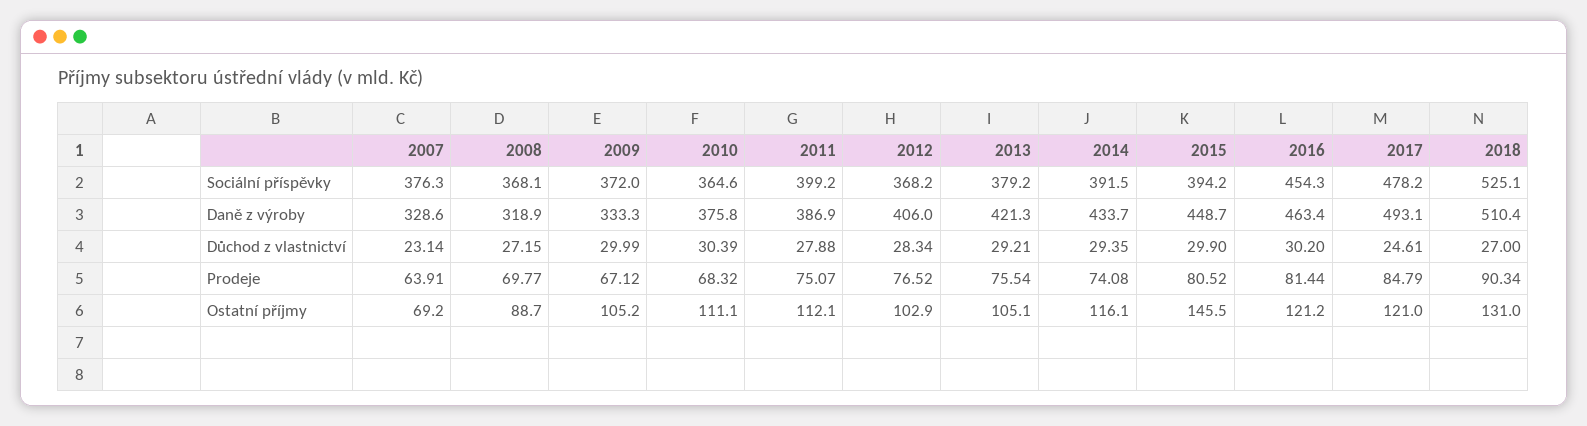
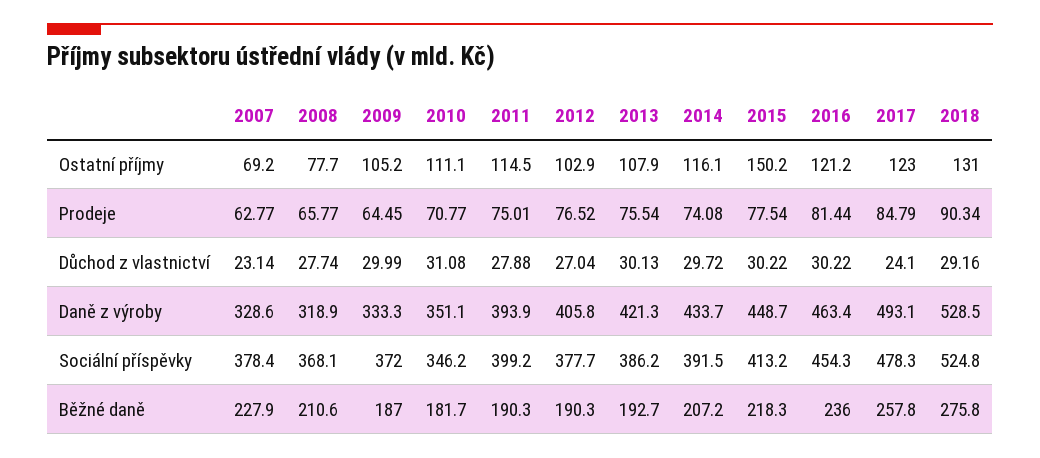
2007, Sociální příspěvky: 376.3 -> 378.4
2010, Sociální příspěvky: 364.6 -> 346.2
2012, Sociální příspěvky: 368.2 -> 377.7
2013, Sociální příspěvky: 379.2 -> 386.2
2015, Sociální příspěvky: 394.2 -> 413.2
2017, Sociální příspěvky: 478.2 -> 478.3
2018, Sociální příspěvky: 525.1 -> 524.8
2010, Daně z výroby: 375.8 -> 351.1
2011, Daně z výroby: 386.9 -> 393.9
2012, Daně z výroby: 406 -> 405.8
2018, Daně z výroby: 510.4 -> 528.5
2008, Důchod z vlastnictví: 27.15 -> 27.74
2010, Důchod z vlastnictví: 30.39 -> 31.08
2012, Důchod z vlastnictví: 28.34 -> 27.04
2013, Důchod z vlastnictví: 29.21 -> 30.13
2014, Důchod z vlastnictví: 29.35 -> 29.72
2015, Důchod z vlastnictví: 29.9 -> 30.22
2016, Důchod z vlastnictví: 30.2 -> 30.22
2017, Důchod z vlastnictví: 24.61 -> 24.1
2018, Důchod z vlastnictví: 27 -> 29.16
2007, Prodeje: 63.91 -> 62.77
2008, Prodeje: 69.77 -> 65.77
2009, Prodeje: 67.12 -> 64.45
2010, Prodeje: 68.32 -> 70.77
2011, Prodeje: 75.07 -> 75.01
2015, Prodeje: 80.52 -> 77.54
2008, Ostatní příjmy: 88.7 -> 77.7
2011, Ostatní příjmy: 112.1 -> 114.5
2013, Ostatní příjmy: 105.1 -> 107.9
2015, Ostatní příjmy: 145.5 -> 150.2
2017, Ostatní příjmy: 121 -> 123
2007, Běžné daně: none -> 227.9
2008, Běžné daně: none -> 210.6
2009, Běžné daně: none -> 187
2010, Běžné daně: none -> 181.7
2011, Běžné daně: none -> 190.3
2012, Běžné daně: none -> 190.3
2013, Běžné daně: none -> 192.7
2014, Běžné daně: none -> 207.2
2015, Běžné daně: none -> 218.3
2016, Běžné daně: none -> 236
2017, Běžné daně: none -> 257.8
2018, Běžné daně: none -> 275.8

